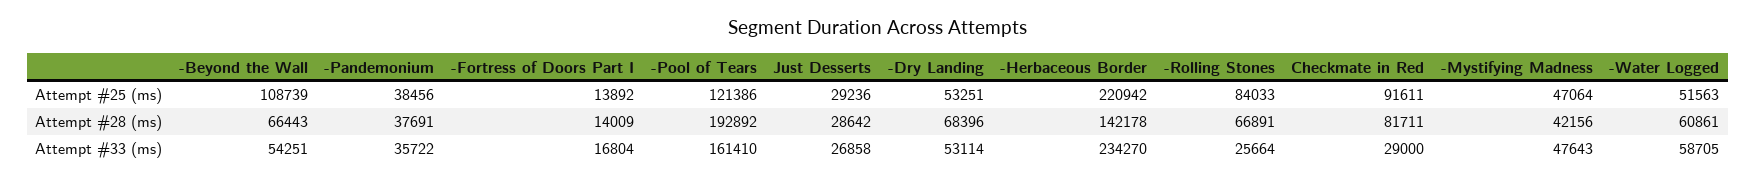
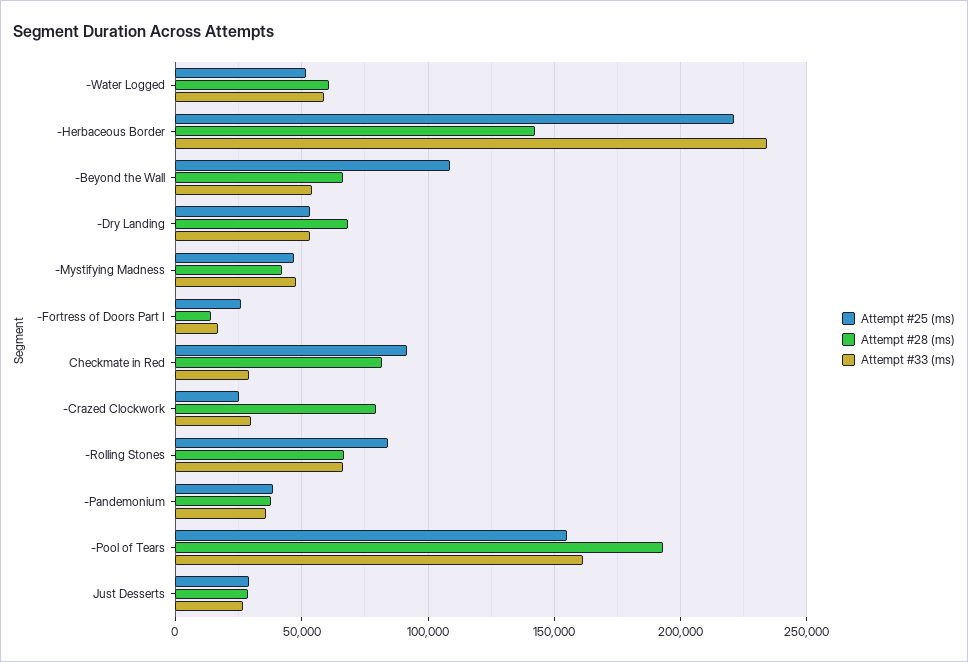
Attempt #25 (ms), -Fortress of Doors Part I: 13892 -> 25000
Attempt #25 (ms), -Pool of Tears: 121386 -> 155000
Attempt #33 (ms), -Rolling Stones: 25664 -> 65000
Attempt #25 (ms), -Crazed Clockwork: none -> 25000
Attempt #28 (ms), -Crazed Clockwork: none -> 80000
Attempt #33 (ms), -Crazed Clockwork: none -> 30000

